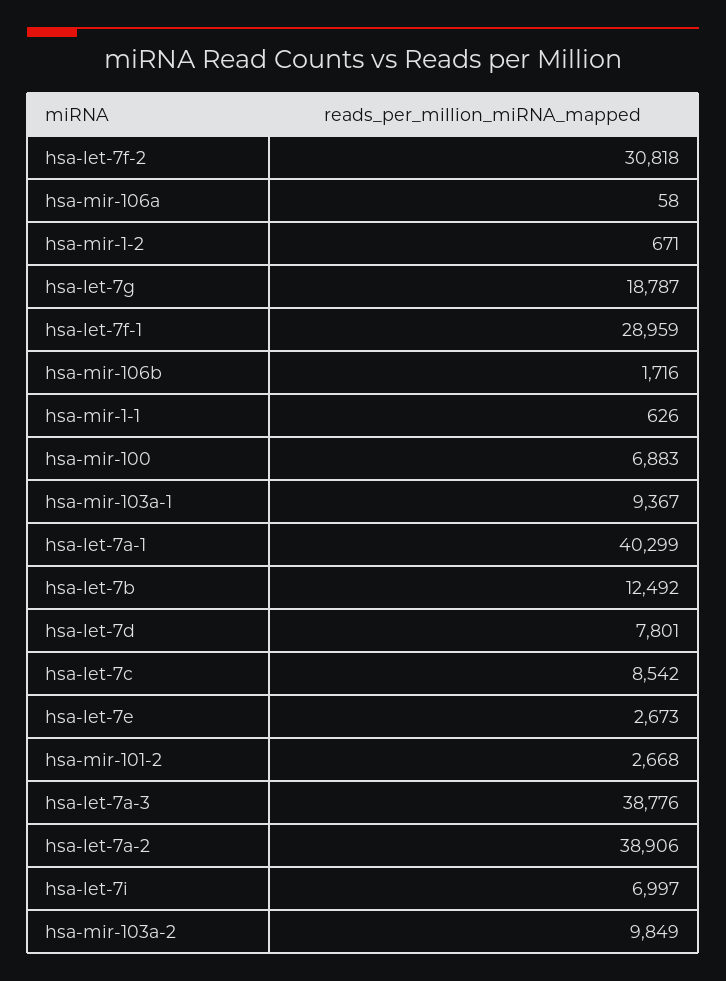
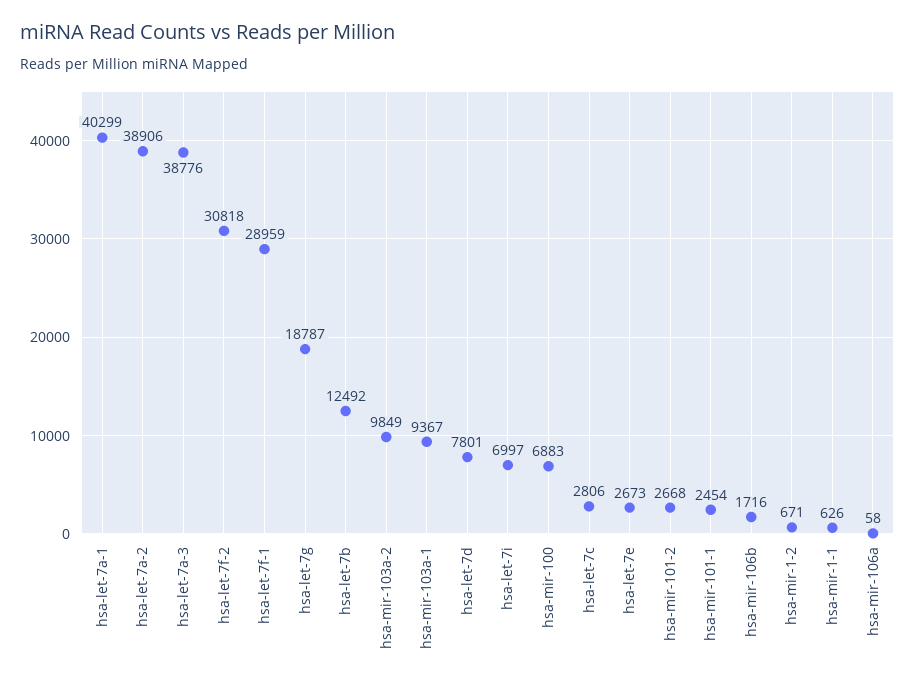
hsa-let-7c: 8542 -> 2806
hsa-mir-101-1: none -> 2454

